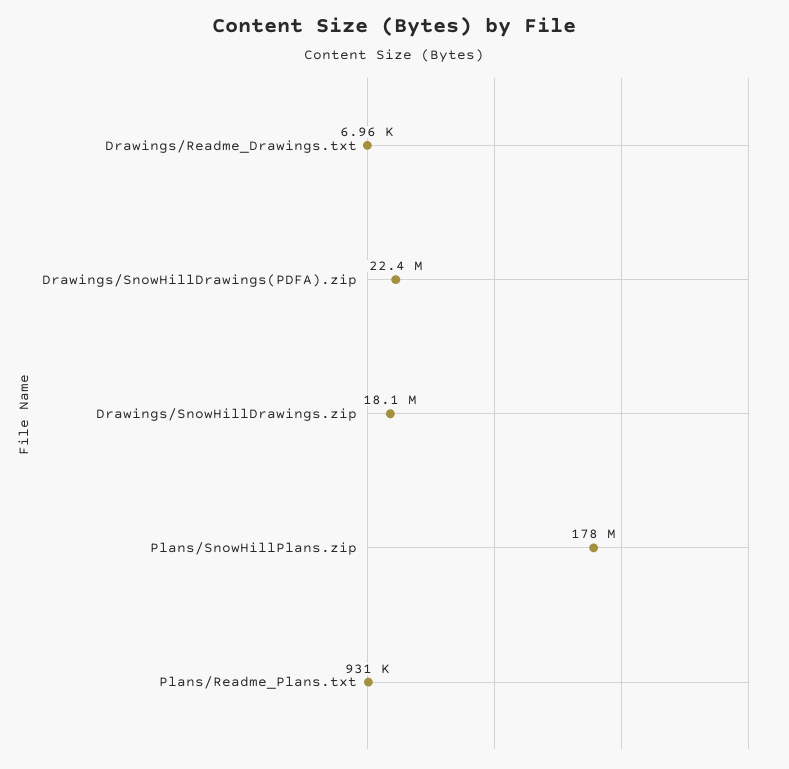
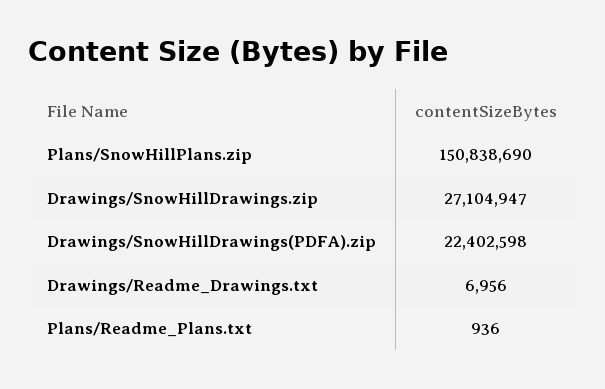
Drawings/SnowHillDrawings.zip: 18100000 -> 27104947
Plans/SnowHillPlans.zip: 178000000 -> 150838690
Plans/Readme_Plans.txt: 931000 -> 936

